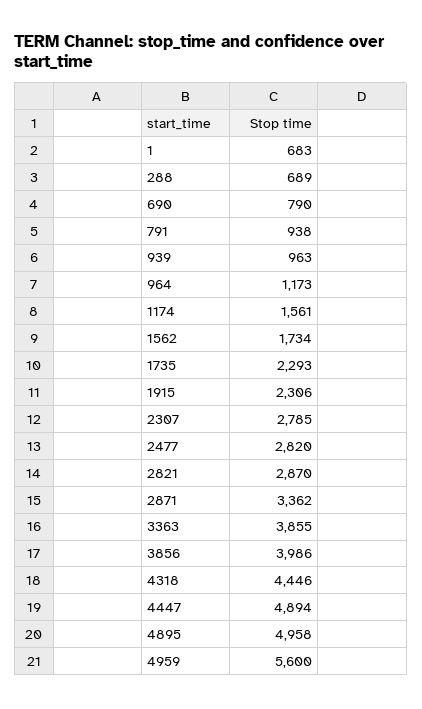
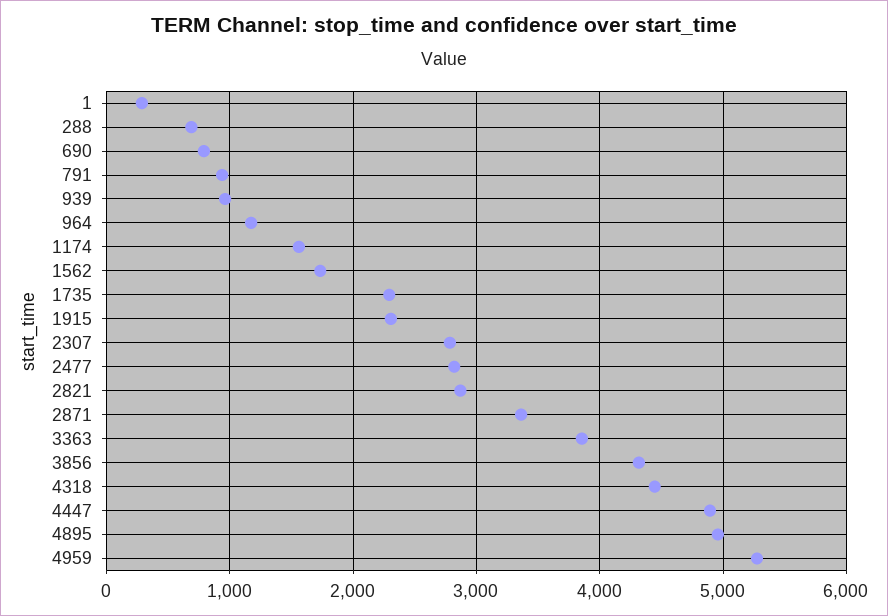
1: 683 -> 300
3856: 3986 -> 4300
4959: 5600 -> 5300

